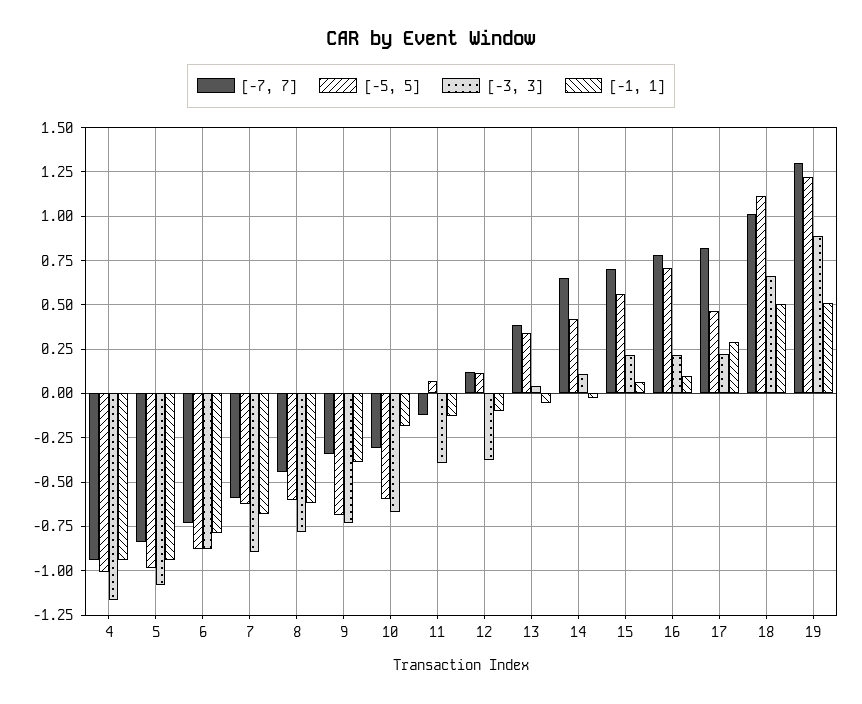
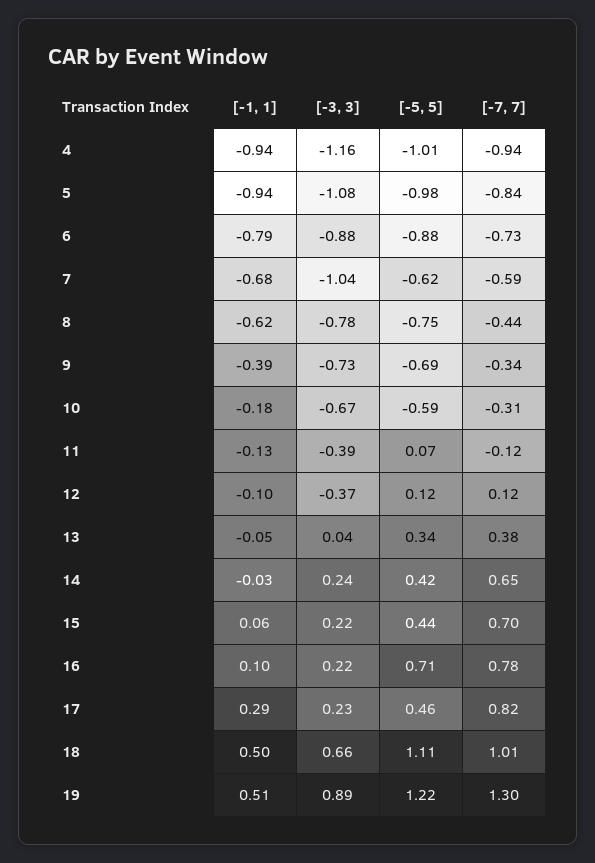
[-3, 3], 7: -0.9 -> -1.04
[-5, 5], 8: -0.6 -> -0.75
[-3, 3], 14: 0.1 -> 0.24
[-5, 5], 15: 0.55 -> 0.44

